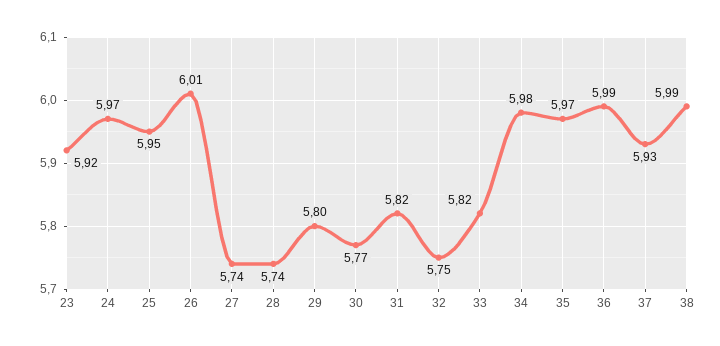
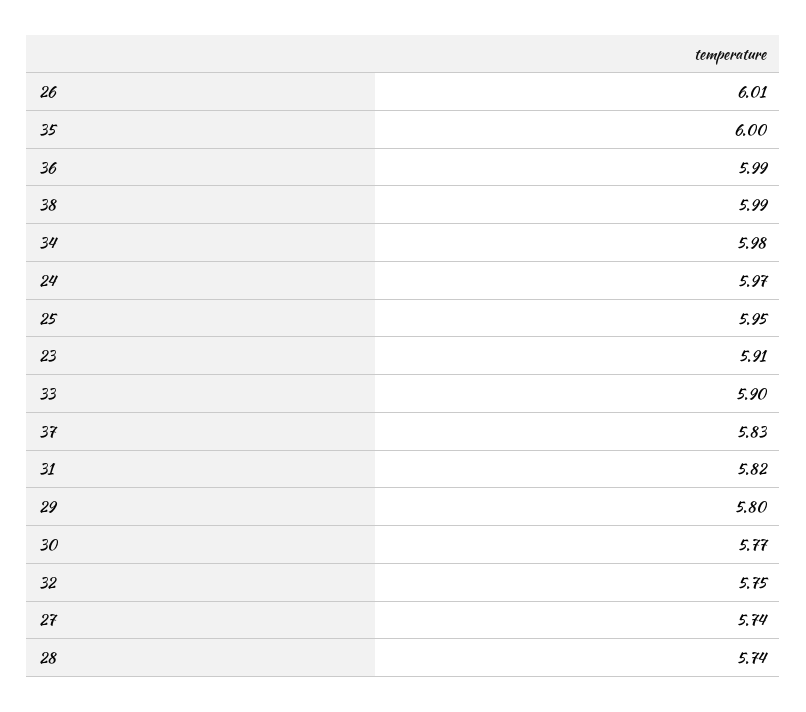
23: 5.92 -> 5.91
33: 5.82 -> 5.9
35: 5.97 -> 6
37: 5.93 -> 5.83

